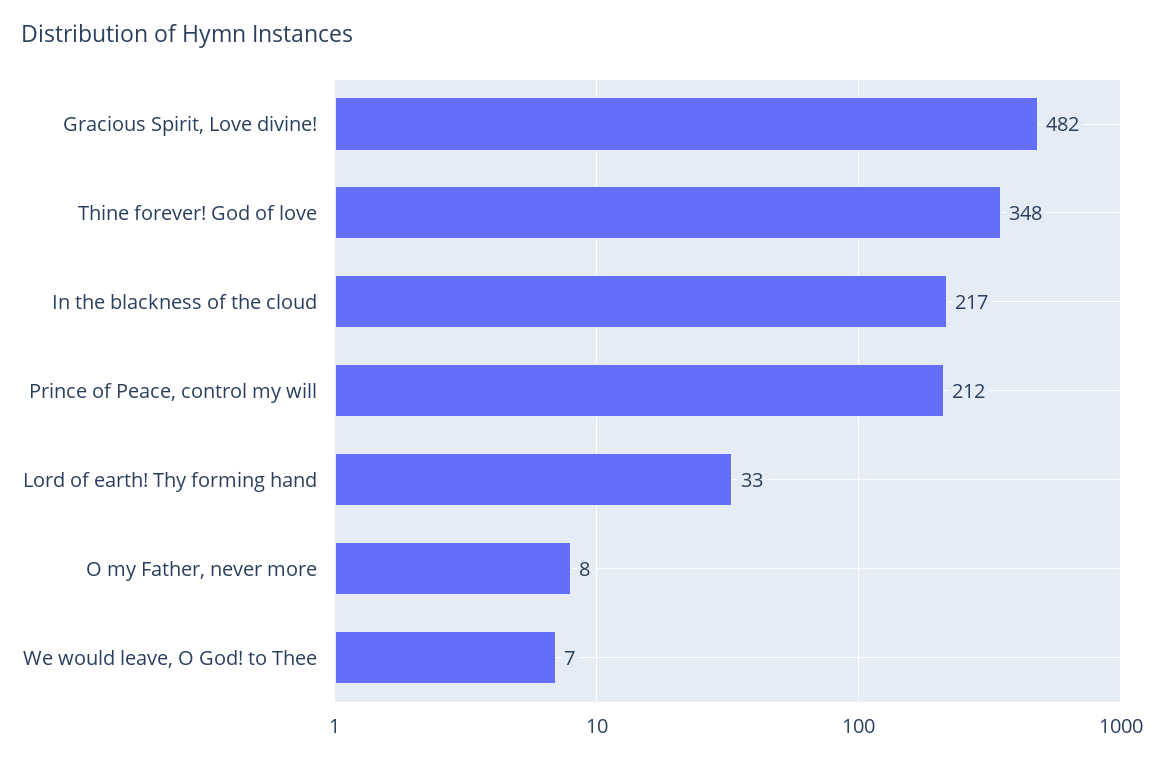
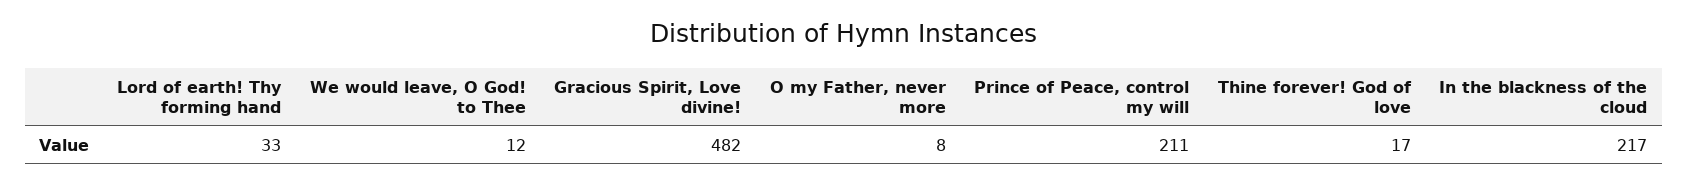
Thine forever! God of love: 348 -> 17
Prince of Peace, control my will: 212 -> 211
We would leave, O God! to Thee: 7 -> 12

